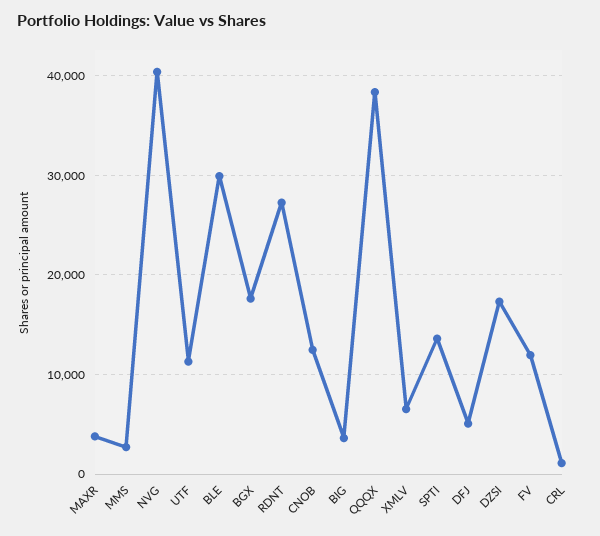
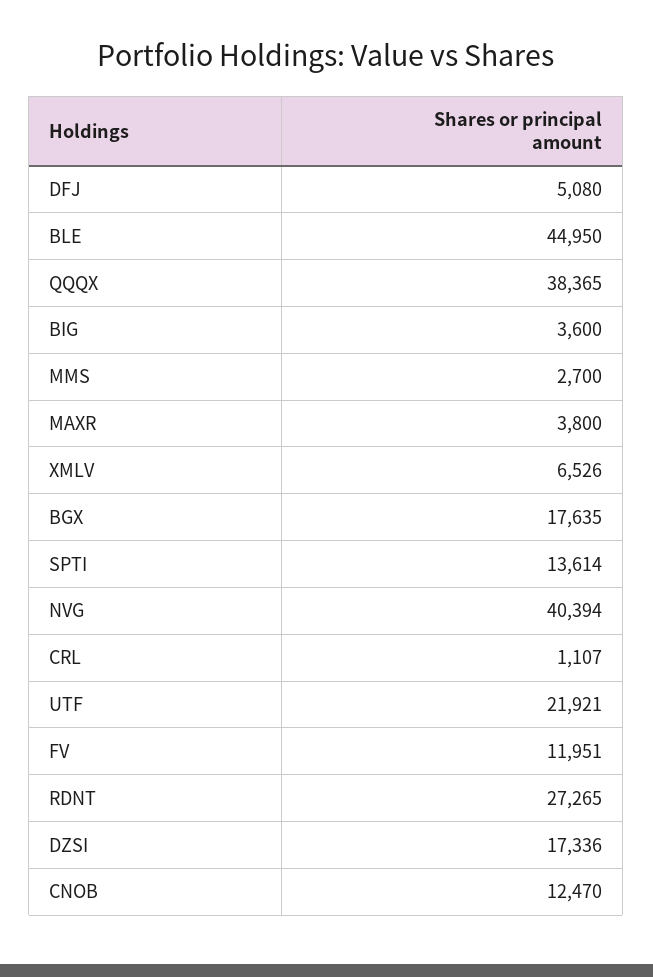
UTF: 11000 -> 21921
BLE: 30000 -> 44950

